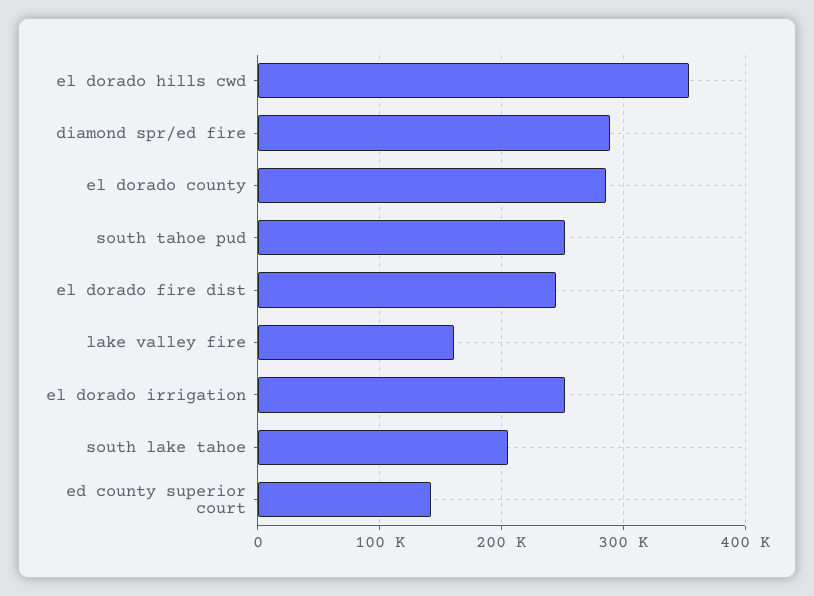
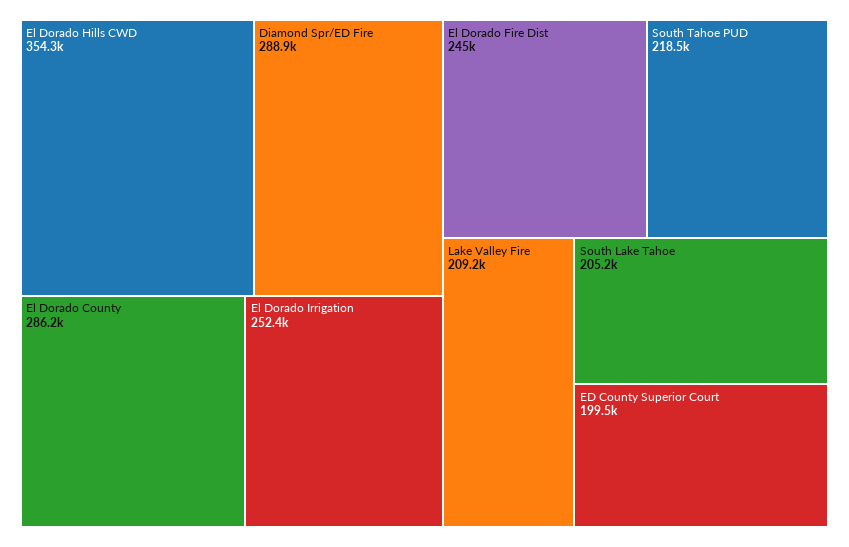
south tahoe pud: 250000 -> 218500
lake valley fire: 160000 -> 209200
ed county superior court: 140000 -> 199500

